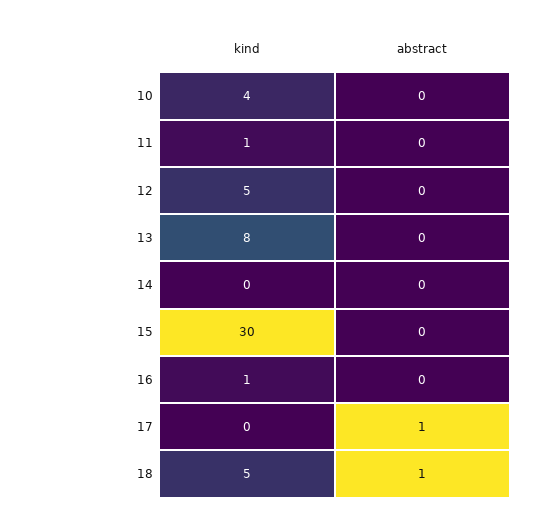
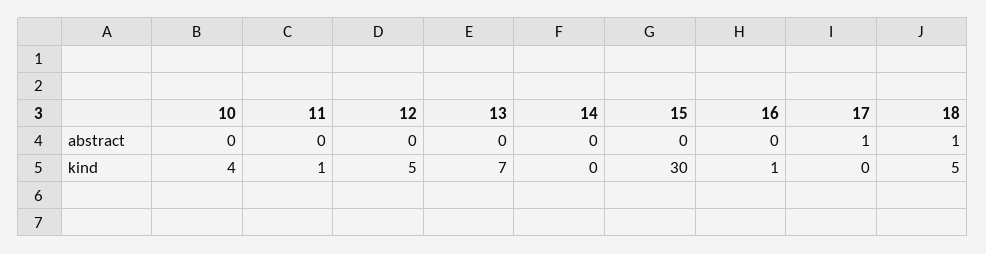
kind, 13: 8 -> 7

